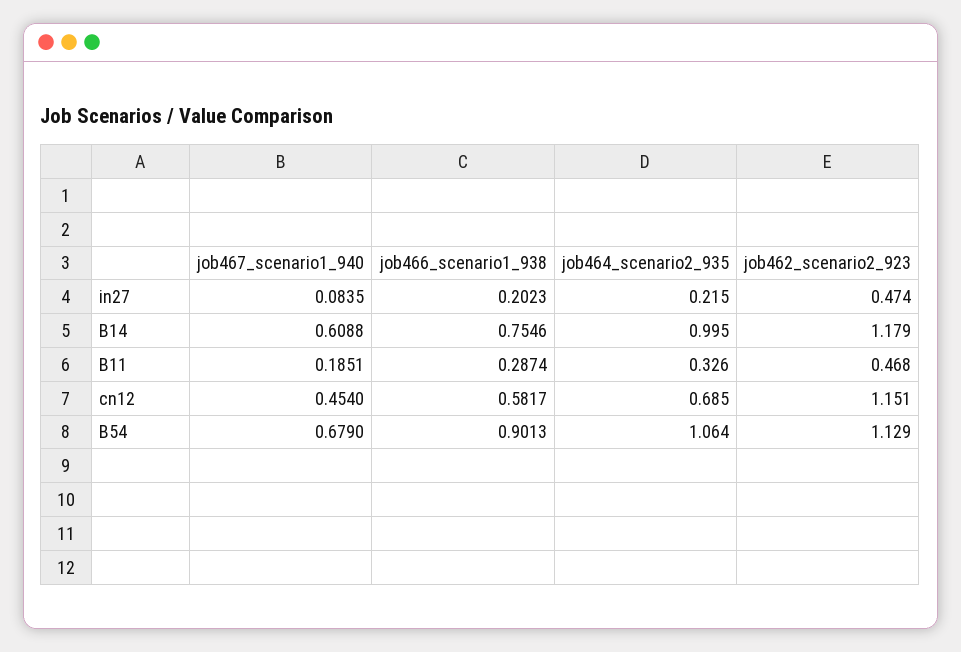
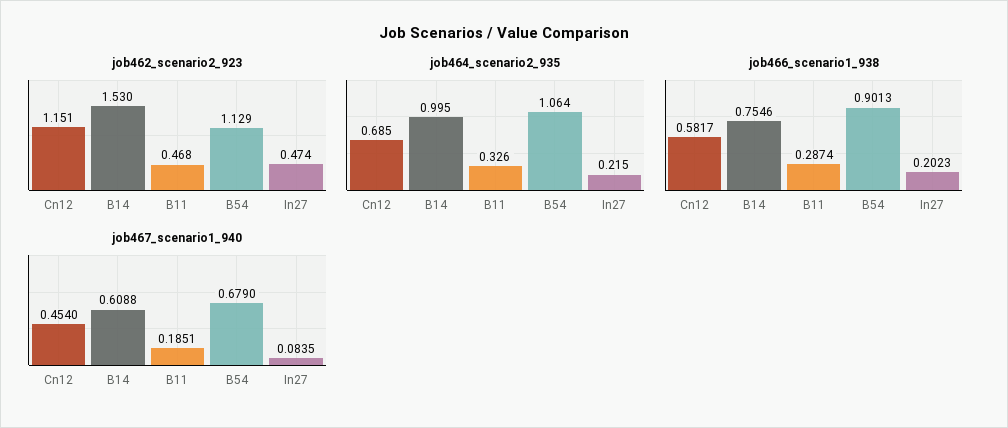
job462_scenario2_923, B14: 1.179 -> 1.53

